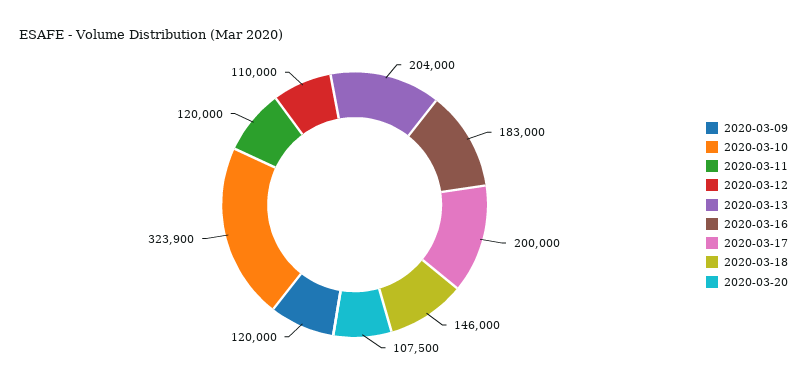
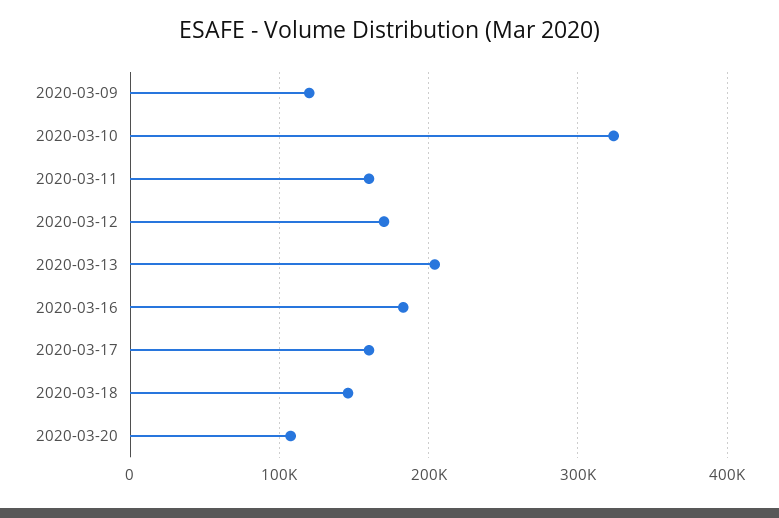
2020-03-11: 120000 -> 160000
2020-03-12: 110000 -> 170000
2020-03-17: 200000 -> 160000

